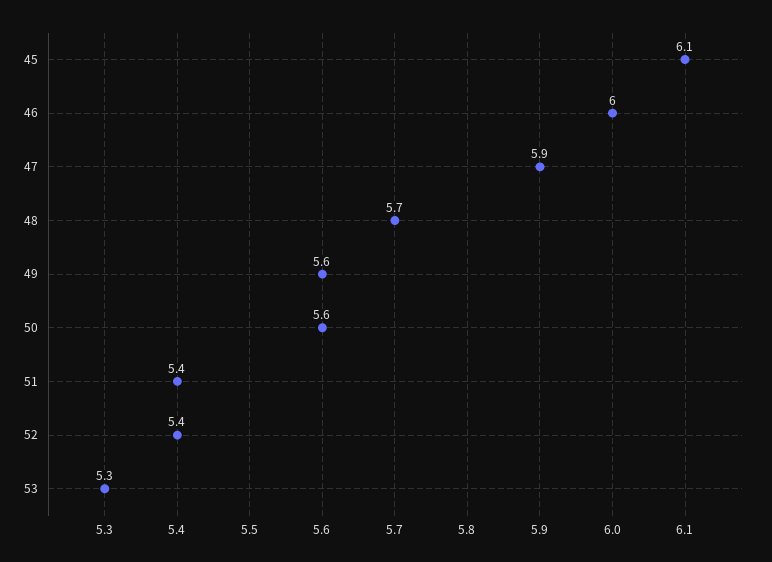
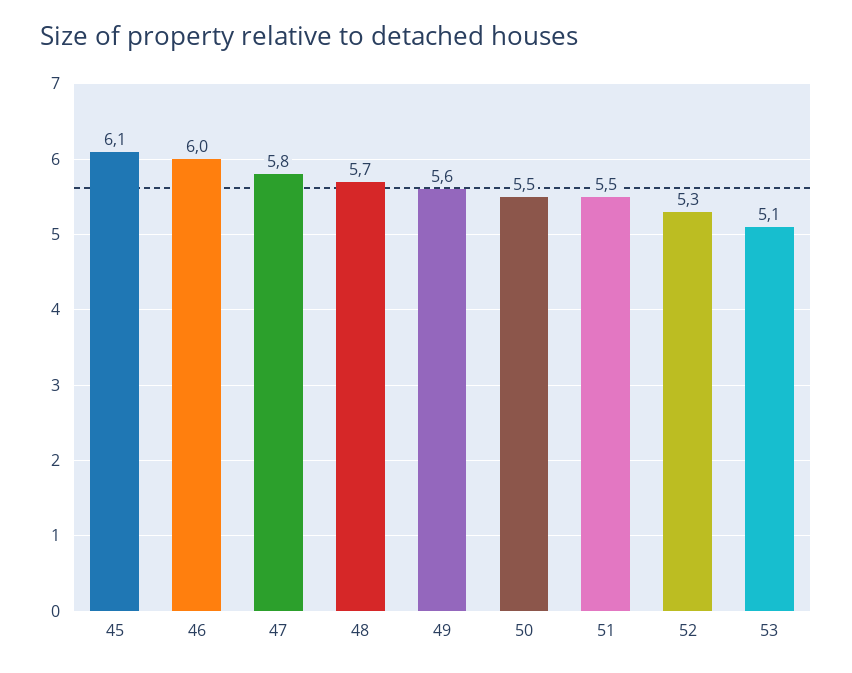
47: 5.9 -> 5.8
50: 5.6 -> 5.5
51: 5.4 -> 5.5
52: 5.4 -> 5.3
53: 5.3 -> 5.1

